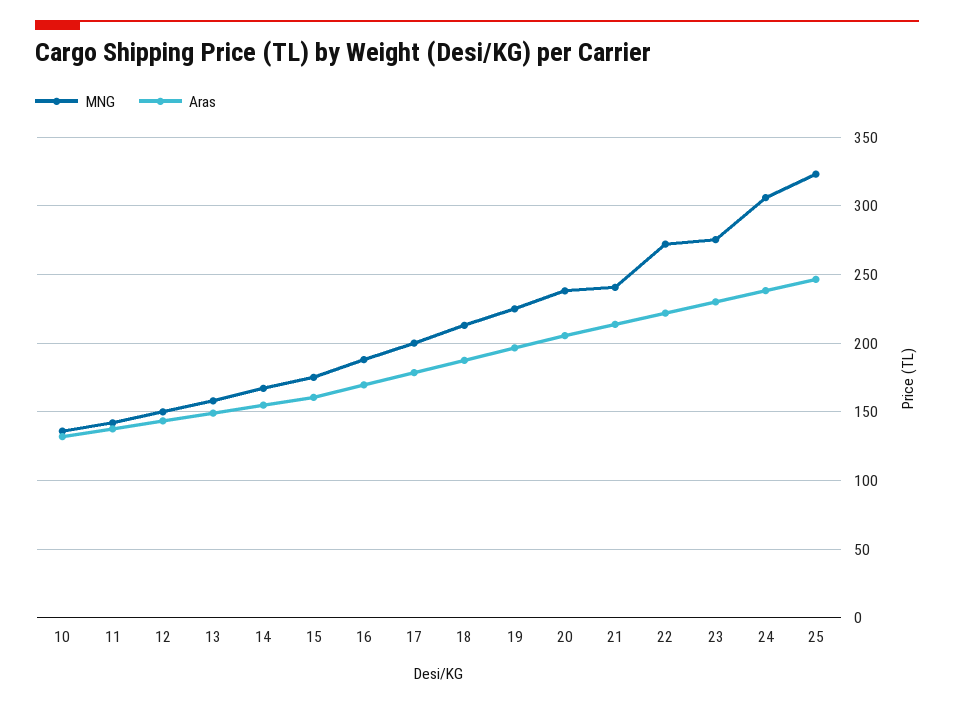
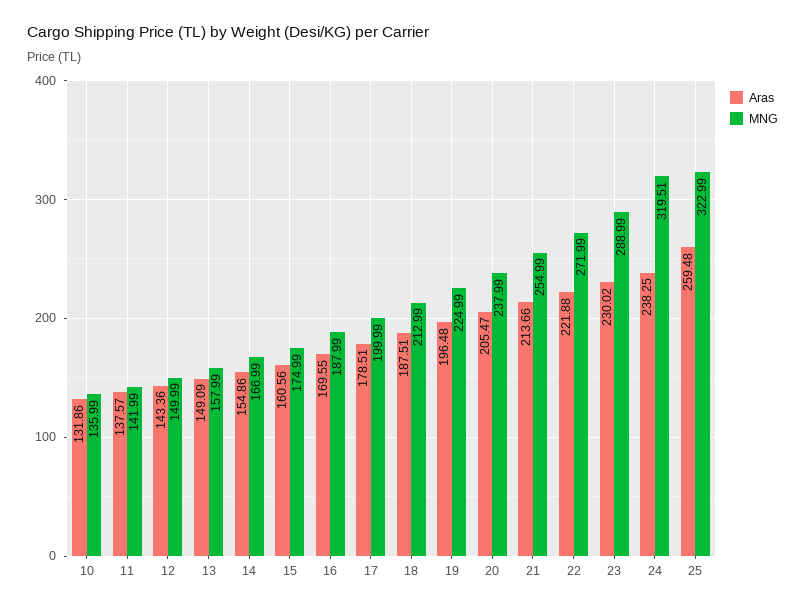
MNG, 21: 240 -> 254.99
MNG, 23: 275 -> 288.99
MNG, 24: 305 -> 319.51
Aras, 25: 245 -> 259.48

